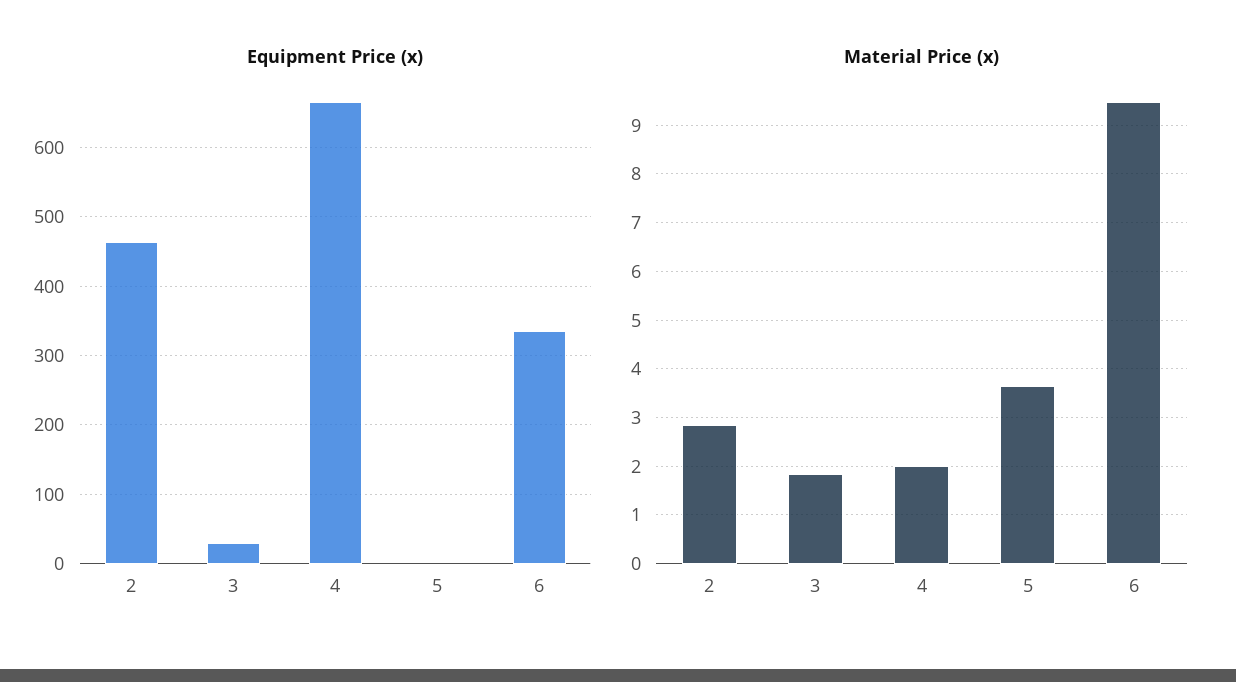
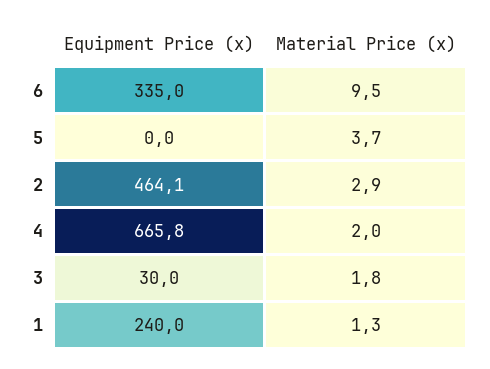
Equipment Price (x), 1: none -> 240
Material Price (x), 1: none -> 1.3

